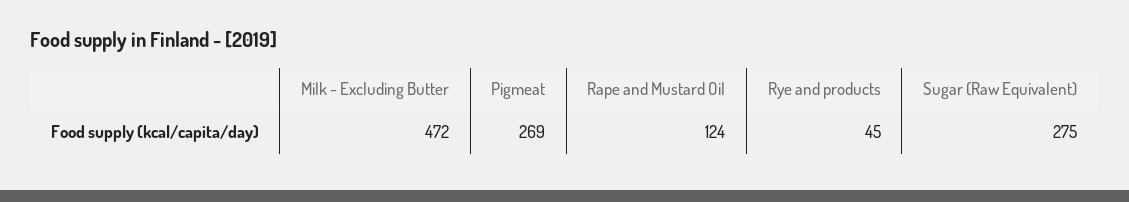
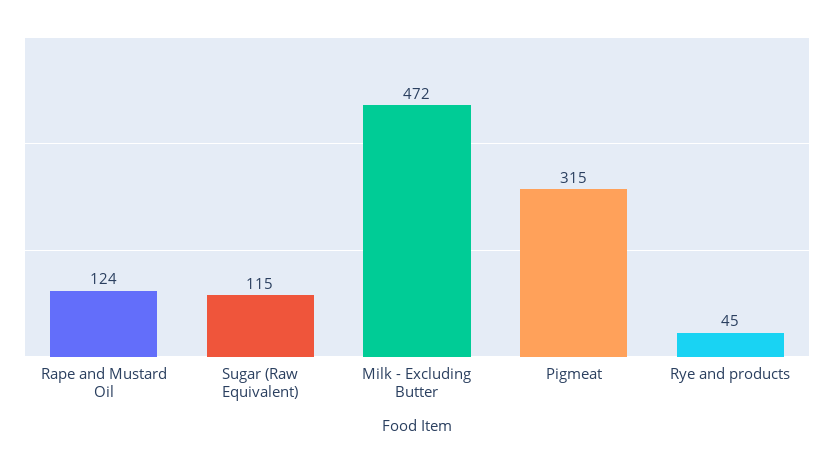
Pigmeat: 269 -> 315
Sugar (Raw Equivalent): 275 -> 115

